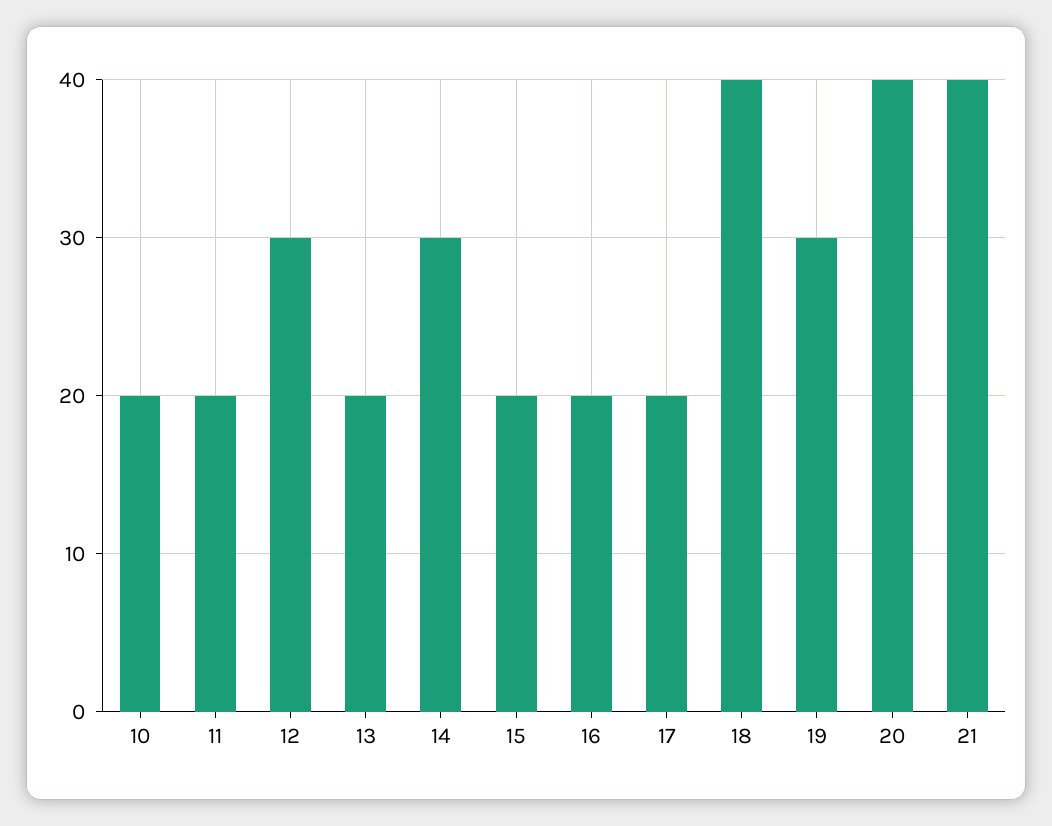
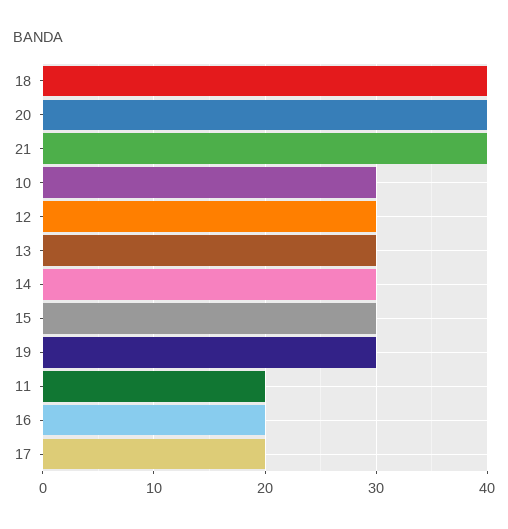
10: 20 -> 30
13: 20 -> 30
15: 20 -> 30

